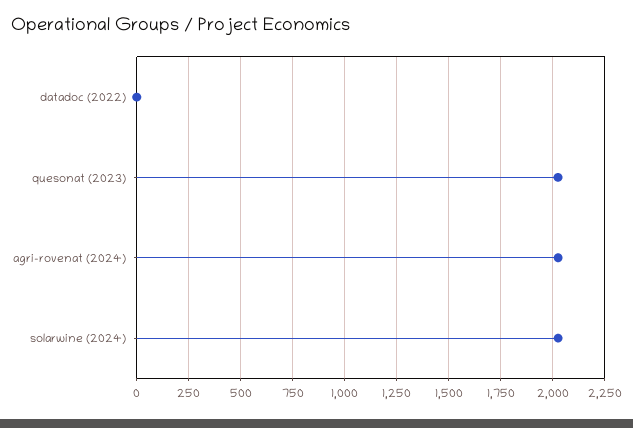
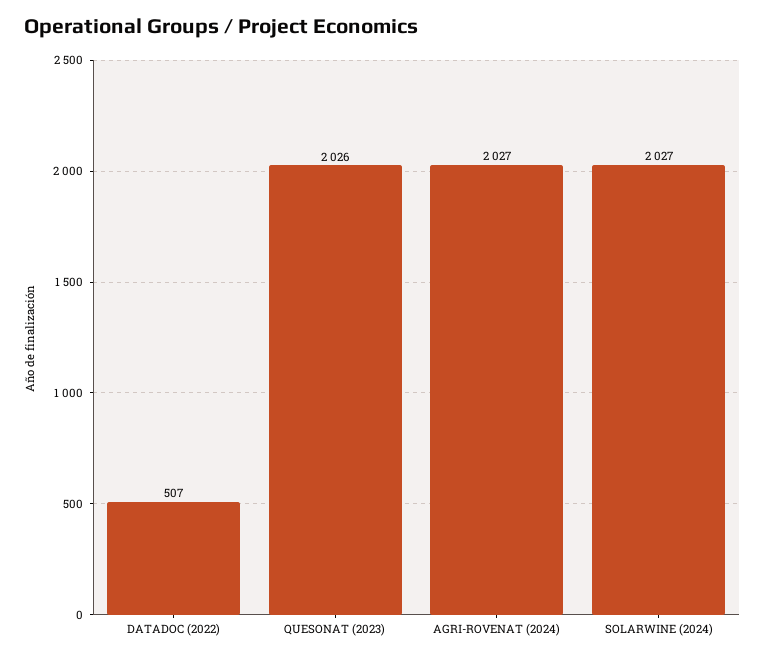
datadoc (2022): 0 -> 507

